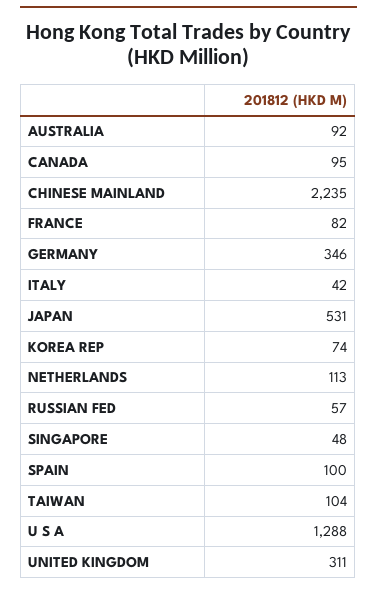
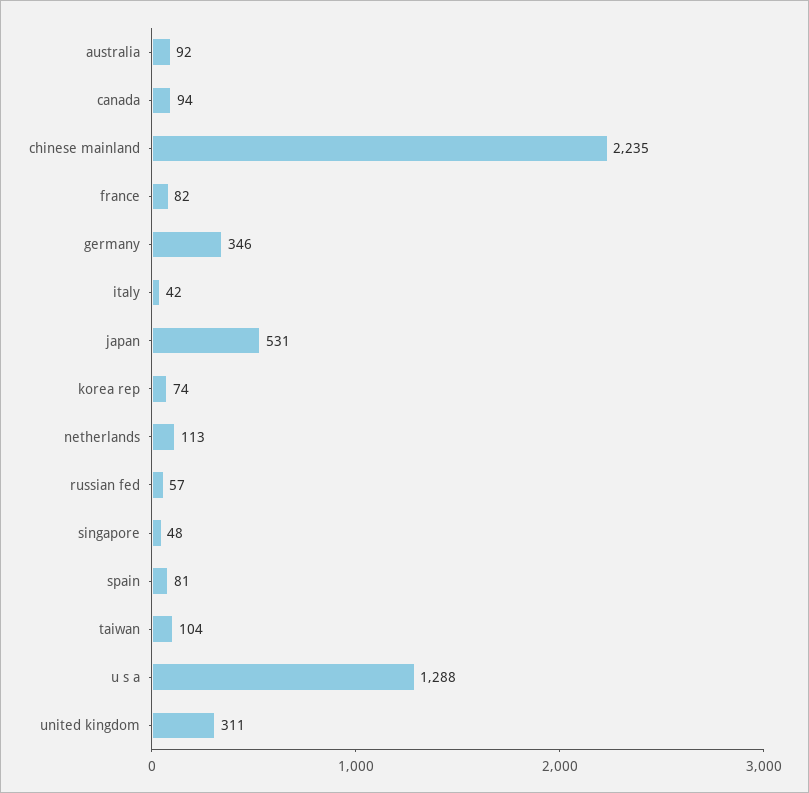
CANADA: 95 -> 94
SPAIN: 100 -> 81

